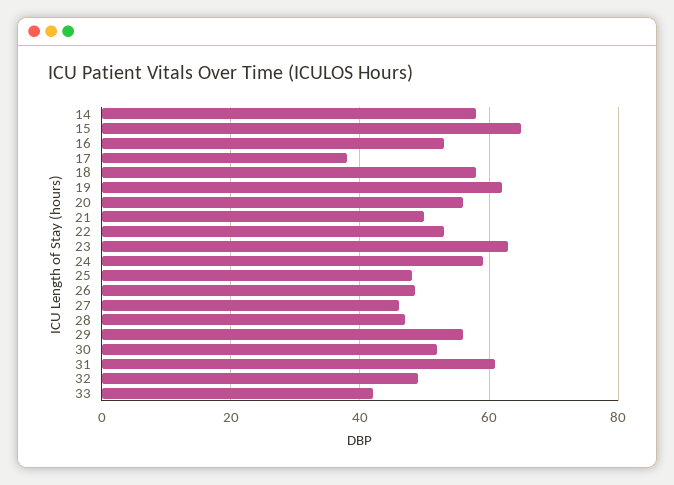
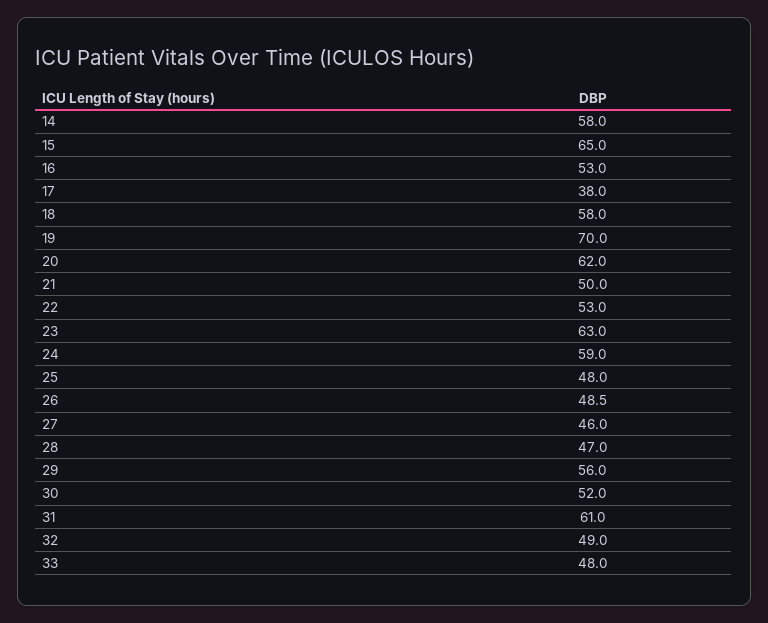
19: 62 -> 70
20: 56 -> 62
33: 42 -> 48

